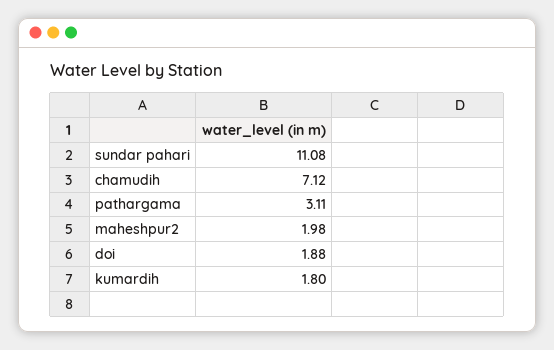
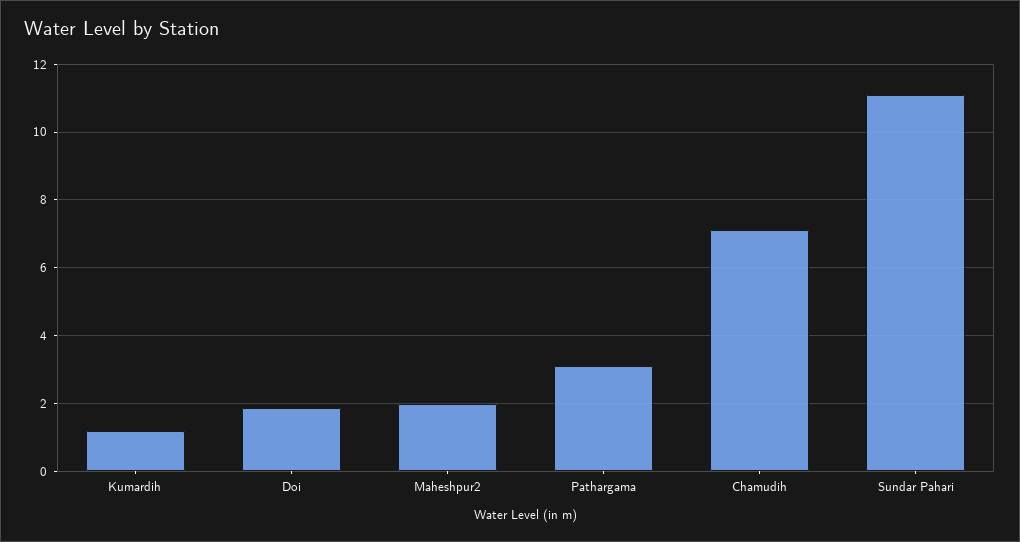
kumardih: 1.8 -> 1.2

